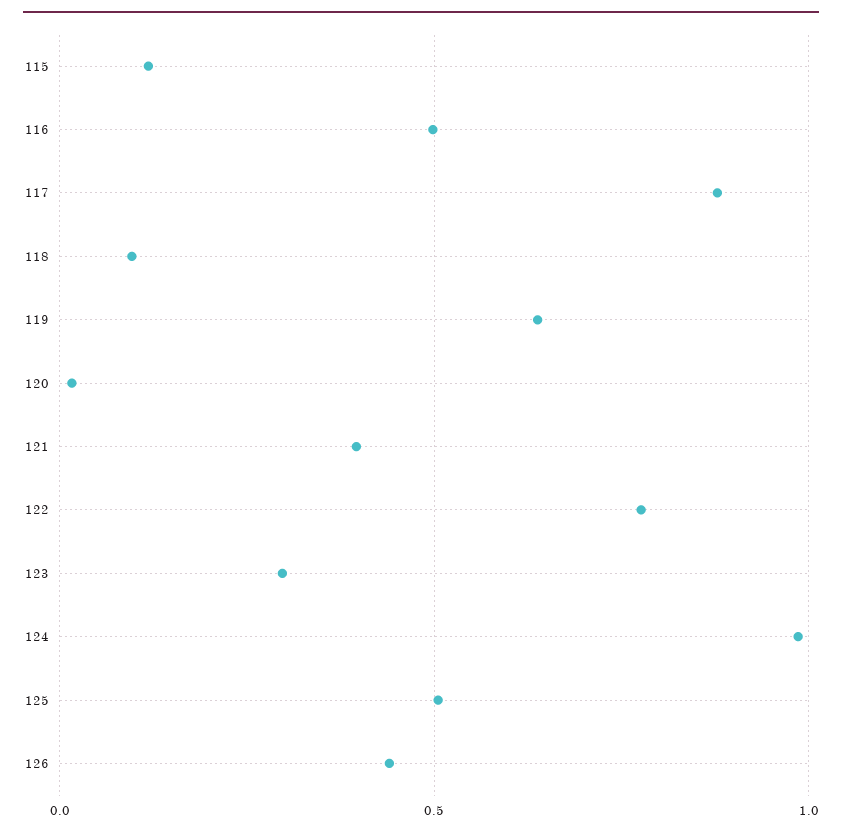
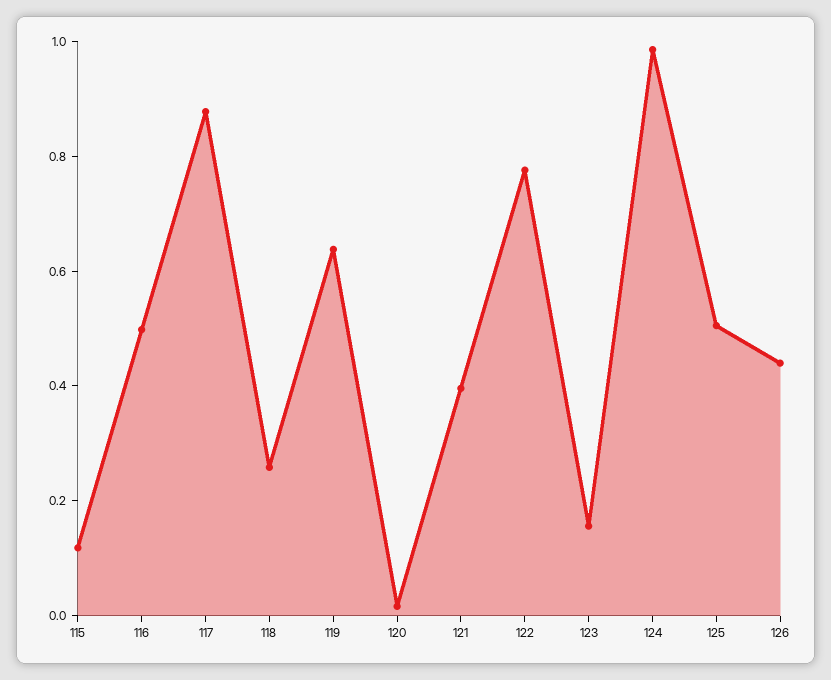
118: 0.1 -> 0.25
123: 0.3 -> 0.15

